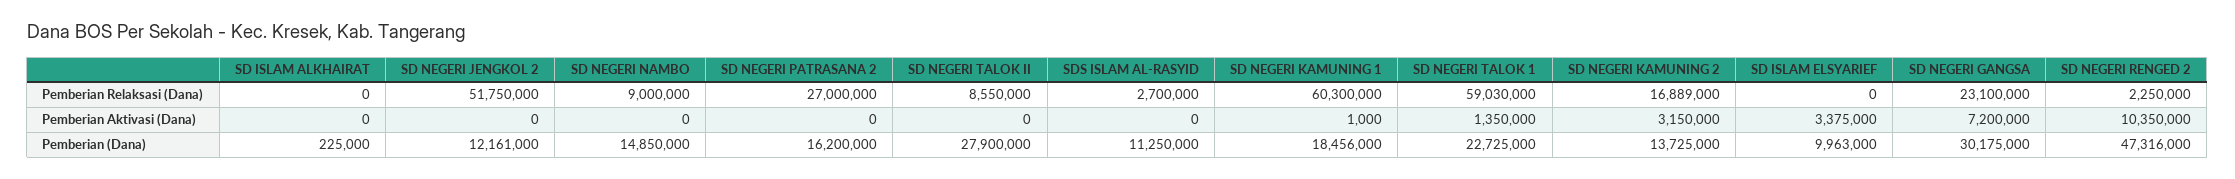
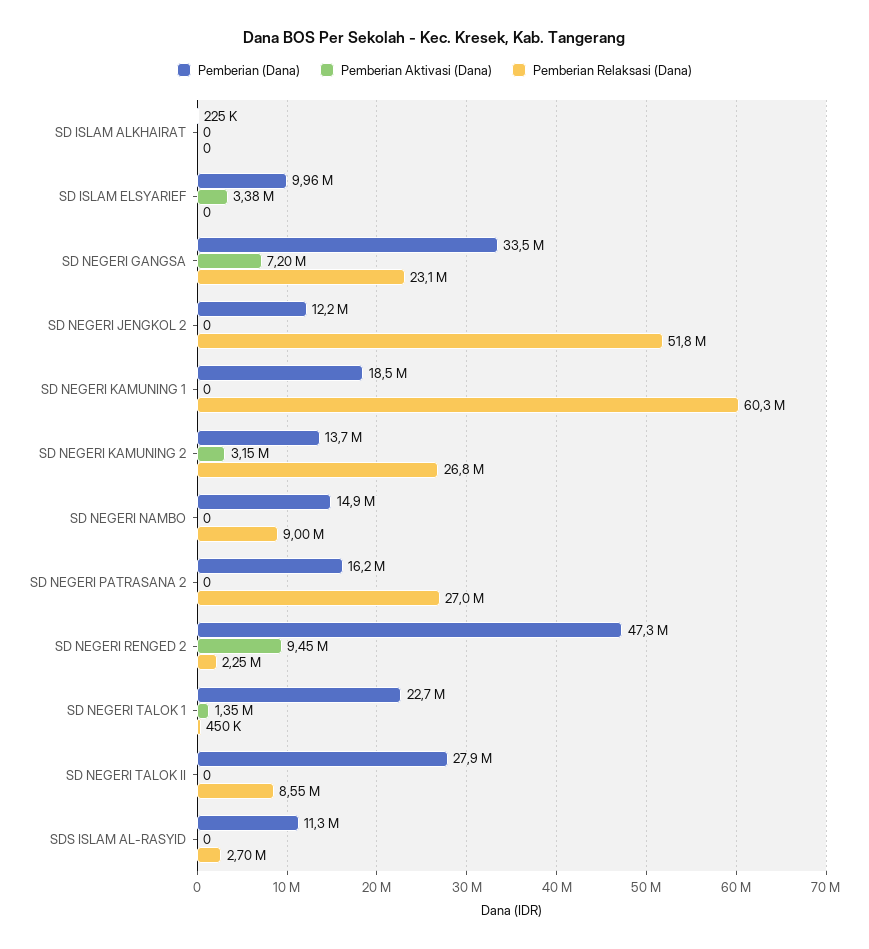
Pemberian Relaksasi (Dana), SD NEGERI TALOK 1: 59030000 -> 450000
Pemberian Relaksasi (Dana), SD NEGERI KAMUNING 2: 16889000 -> 26800000
Pemberian Aktivasi (Dana), SD NEGERI KAMUNING 1: 1000 -> 0
Pemberian Aktivasi (Dana), SD NEGERI RENGED 2: 10350000 -> 9450000
Pemberian (Dana), SD NEGERI GANGSA: 30175000 -> 33500000

